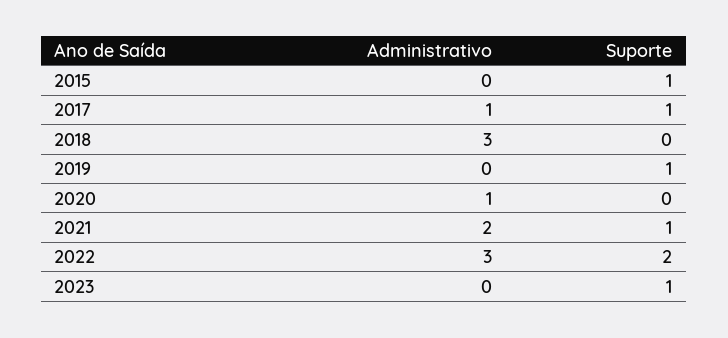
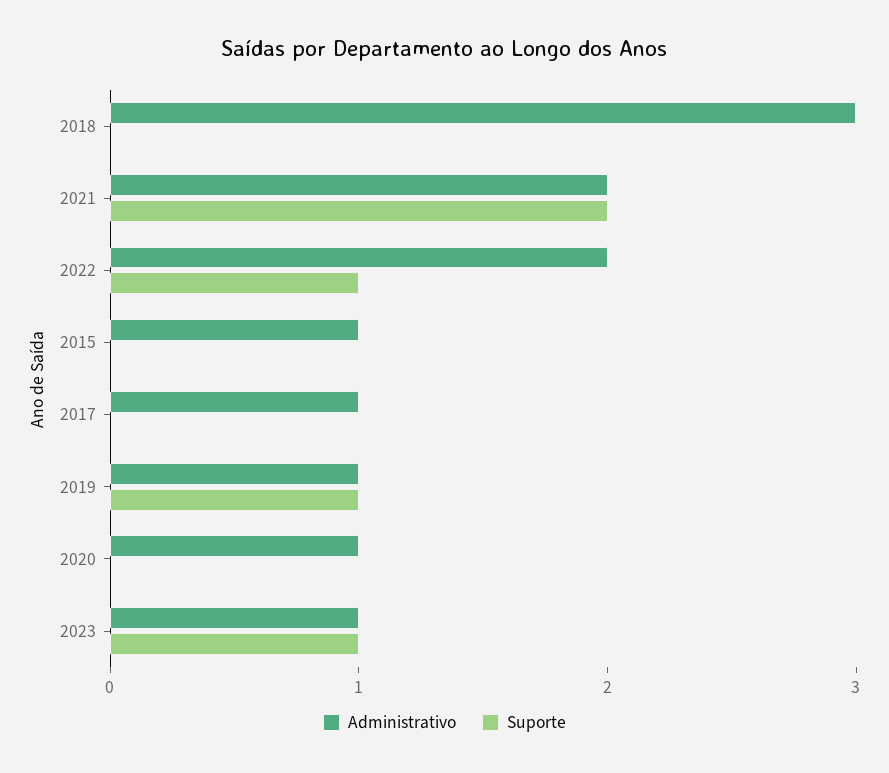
Administrativo, 2015: 0 -> 1
Suporte, 2015: 1 -> 0
Suporte, 2017: 1 -> 0
Administrativo, 2019: 0 -> 1
Suporte, 2021: 1 -> 2
Administrativo, 2022: 3 -> 2
Suporte, 2022: 2 -> 1
Administrativo, 2023: 0 -> 1

